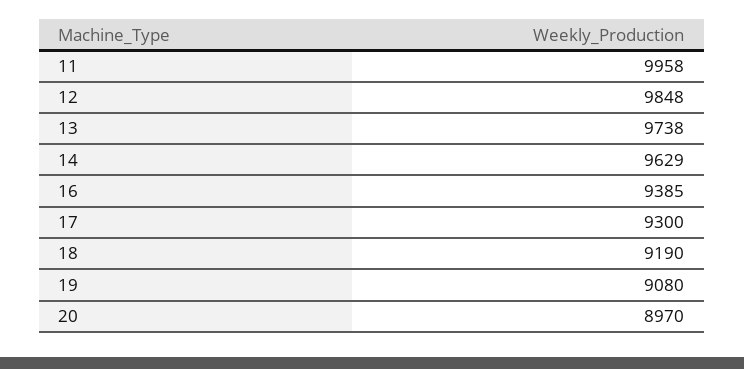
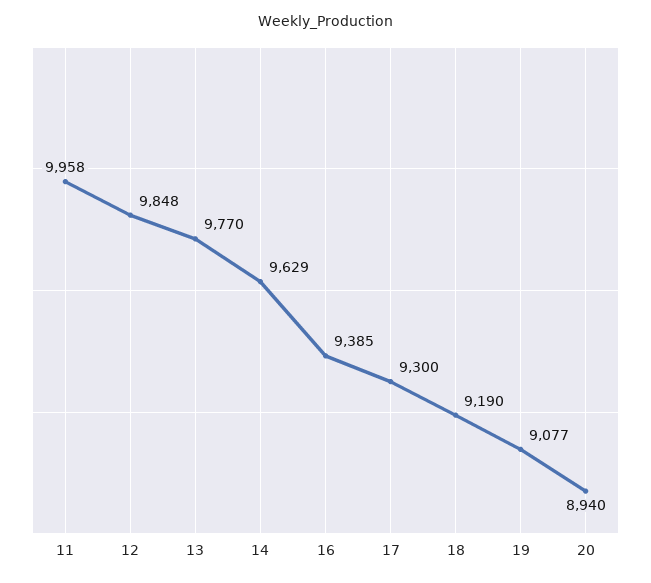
13: 9738 -> 9770
19: 9080 -> 9077
20: 8970 -> 8940

